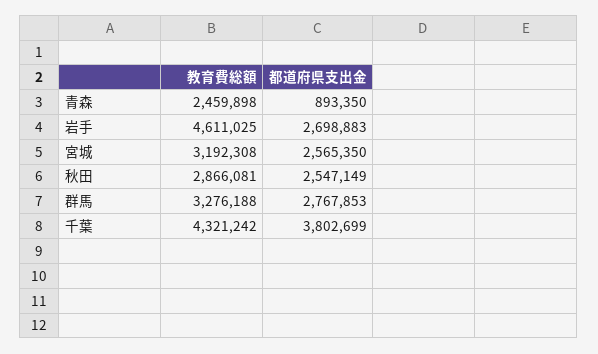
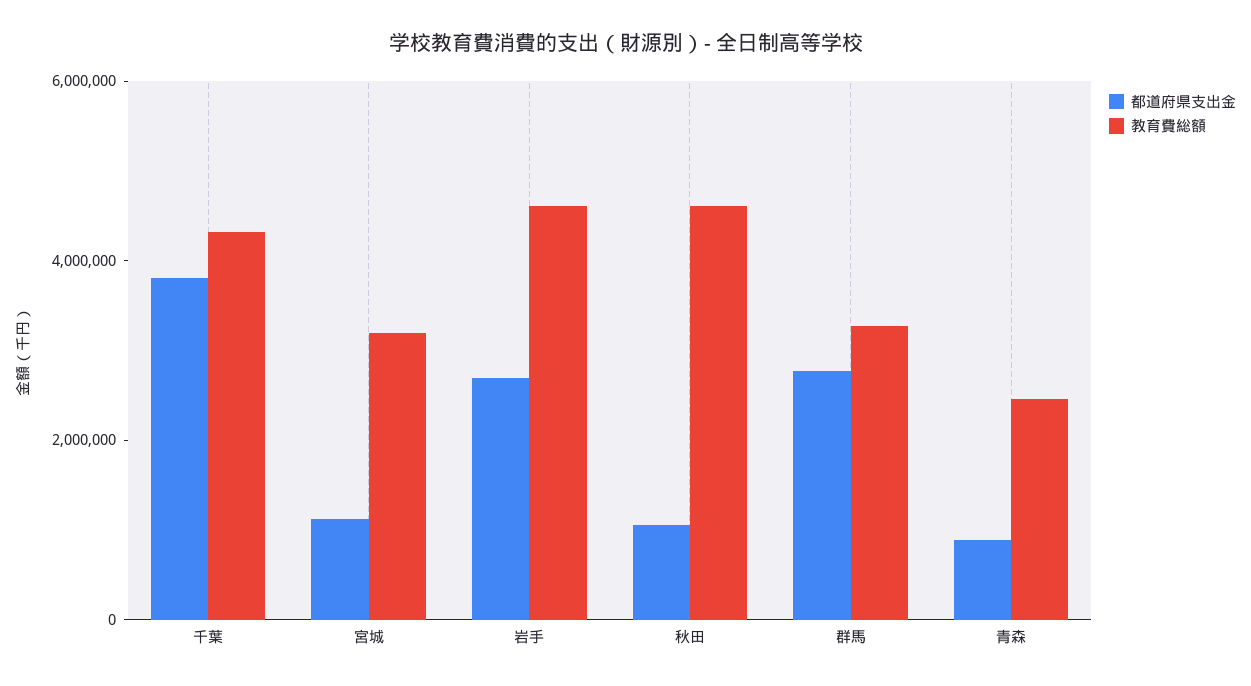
都道府県支出金, 宮城: 2565350 -> 1000000
教育費総額, 秋田: 2866081 -> 4500000
都道府県支出金, 秋田: 2547149 -> 1000000

